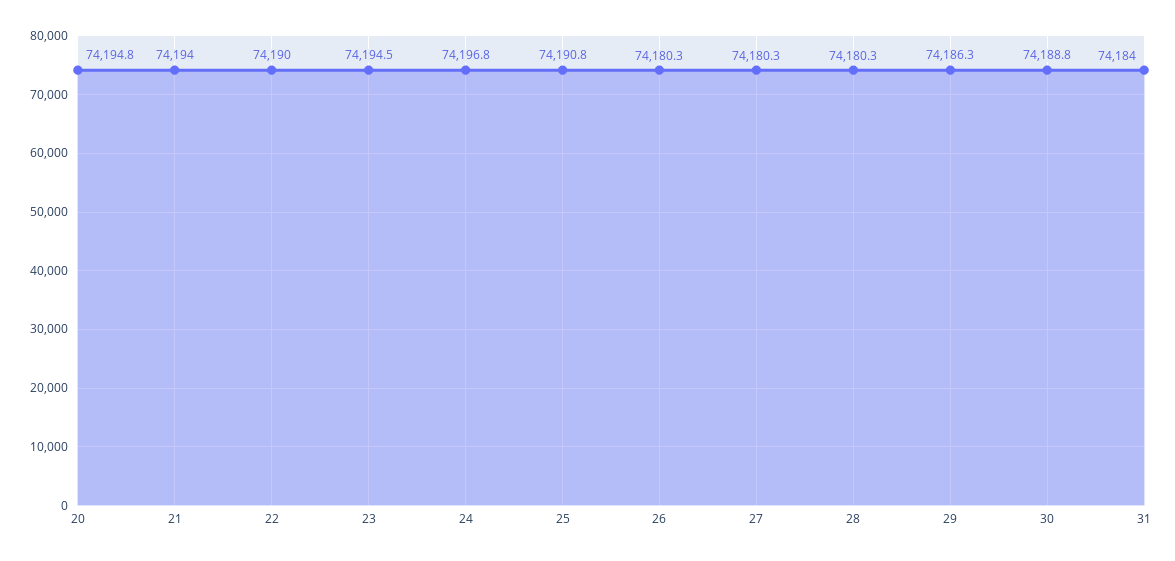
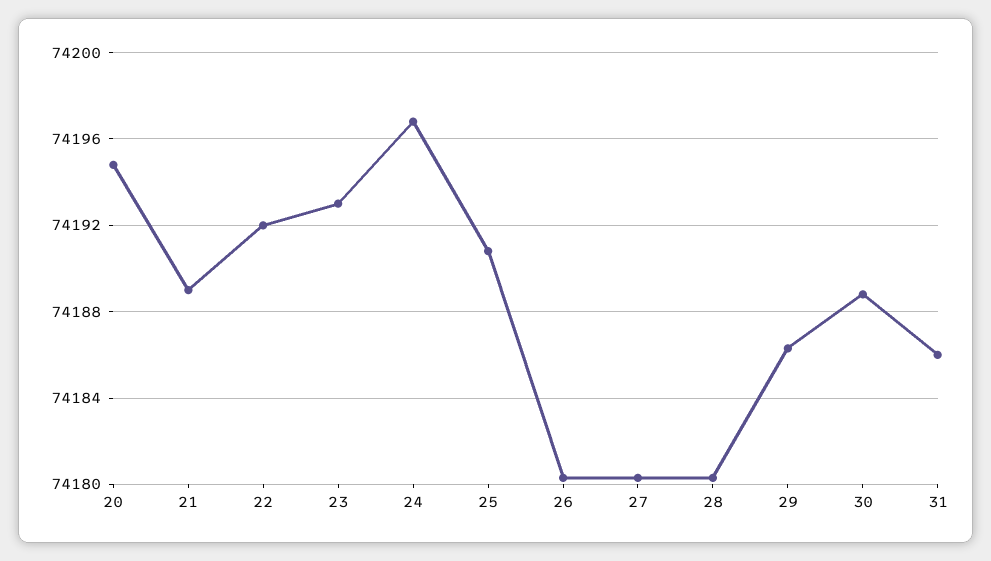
21: 74194 -> 74189
22: 74190 -> 74192
23: 74194.5 -> 74193
31: 74184 -> 74186

